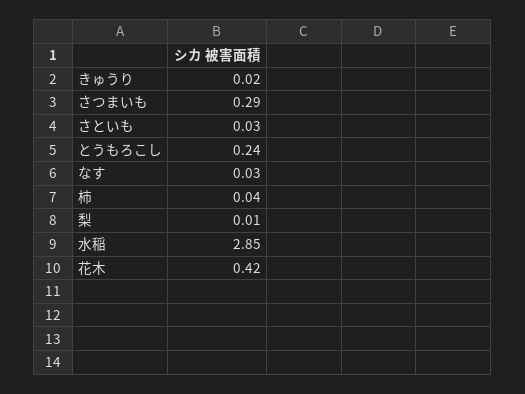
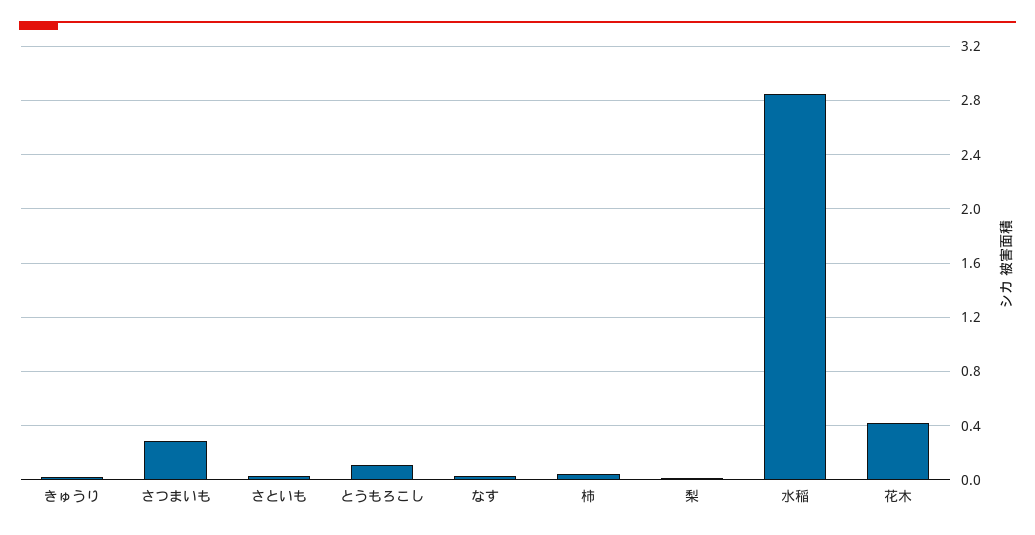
とうもろこし: 0.24 -> 0.1

